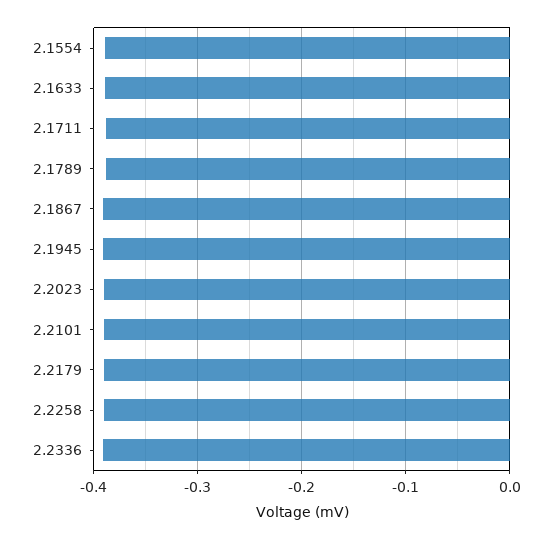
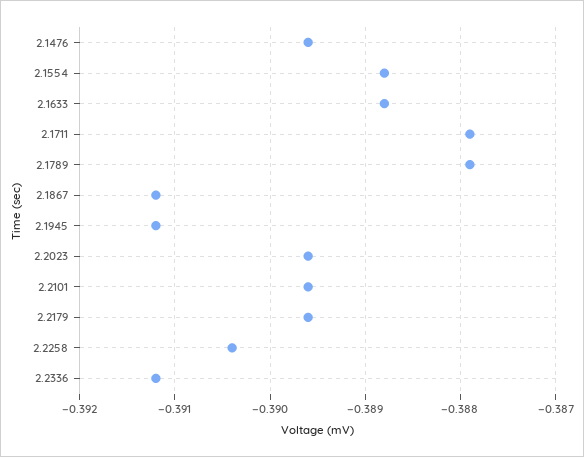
2.1476: none -> -0.3896

